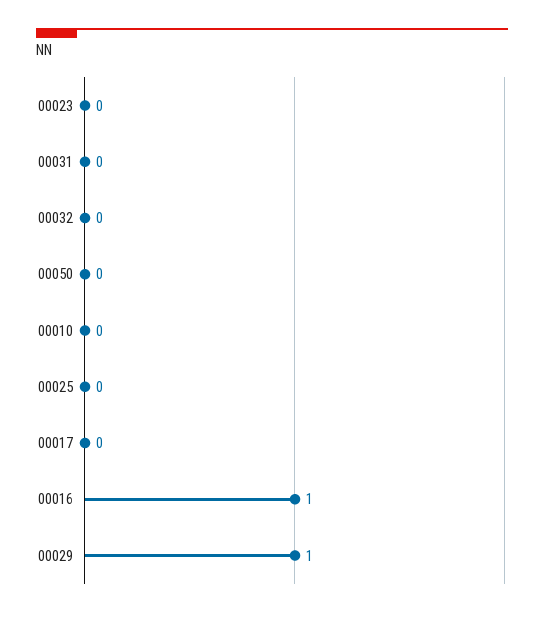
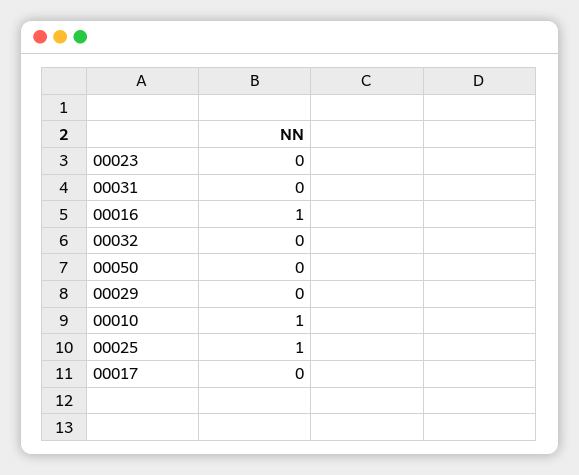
00010: 0 -> 1
00025: 0 -> 1
00029: 1 -> 0

